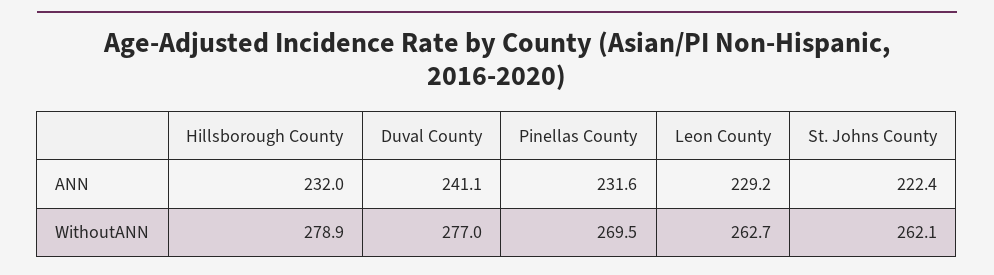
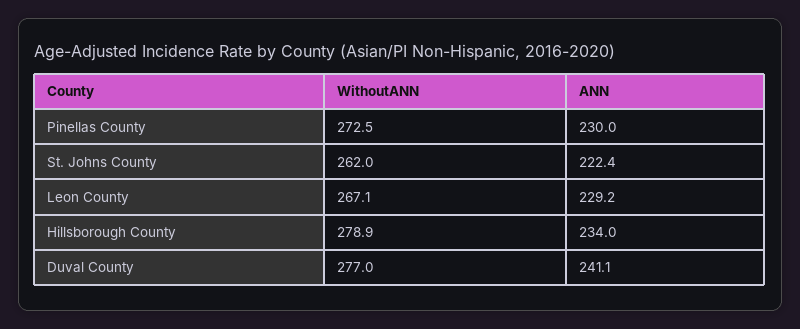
Hillsborough County, ANN: 232 -> 234
Pinellas County, ANN: 231.6 -> 230
Pinellas County, WithoutANN: 269.5 -> 272.5
Leon County, WithoutANN: 262.7 -> 267.1
St. Johns County, WithoutANN: 262.1 -> 262

